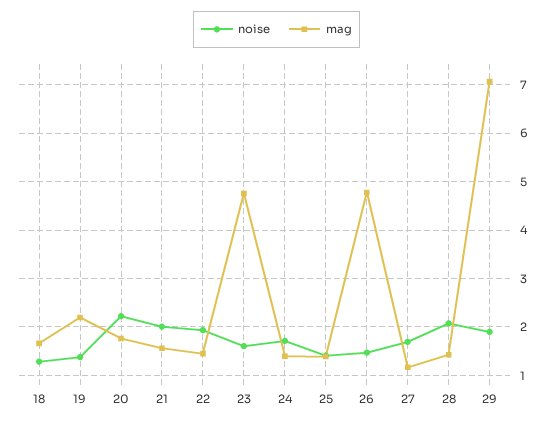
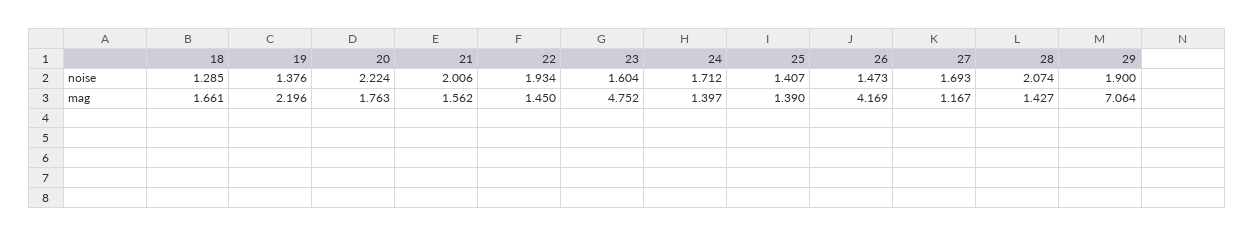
mag, 26: 4.8 -> 4.169

